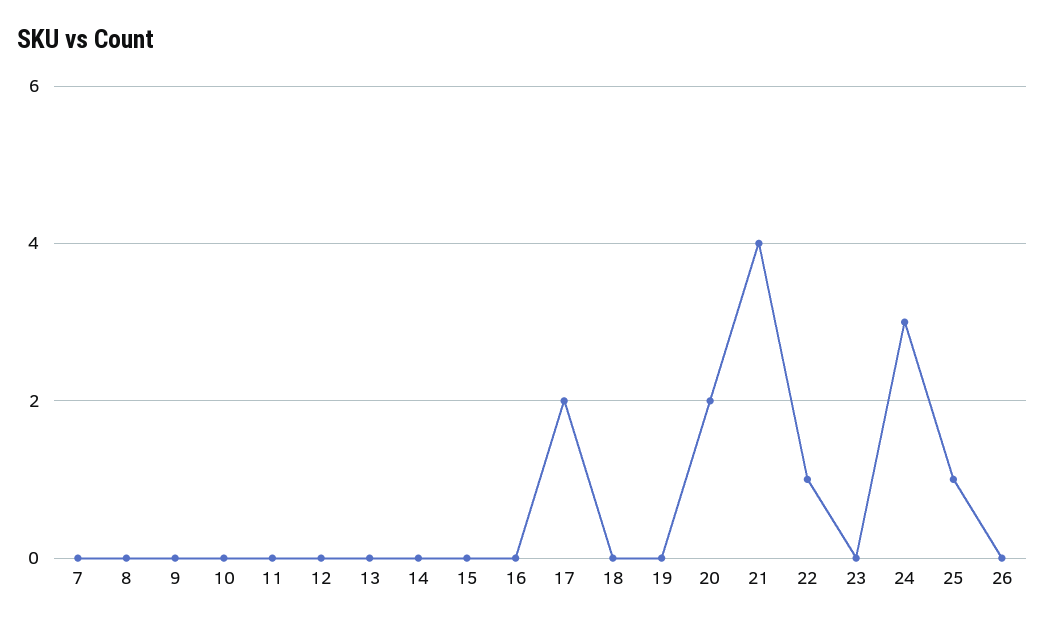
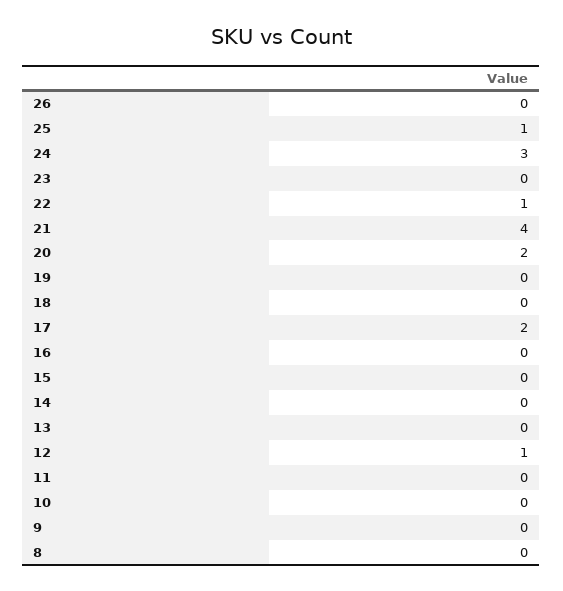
7: 0 -> none
12: 0 -> 1

